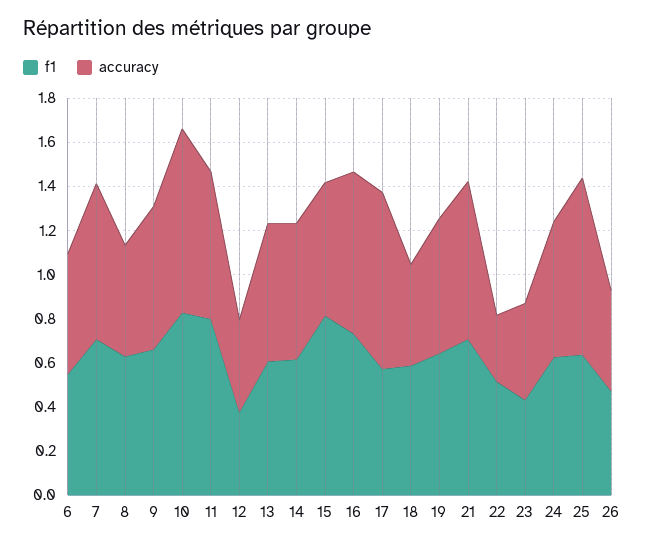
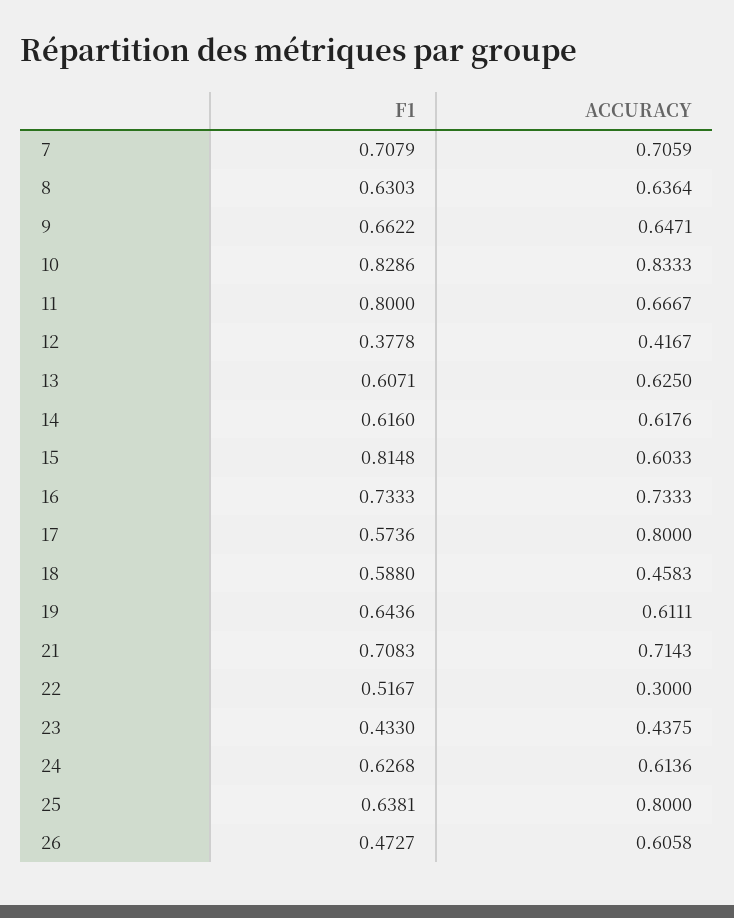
f1, 6: 0.55 -> none
accuracy, 6: 0.55 -> none
accuracy, 8: 0.5 -> 0.6364
accuracy, 26: 0.45 -> 0.6058

